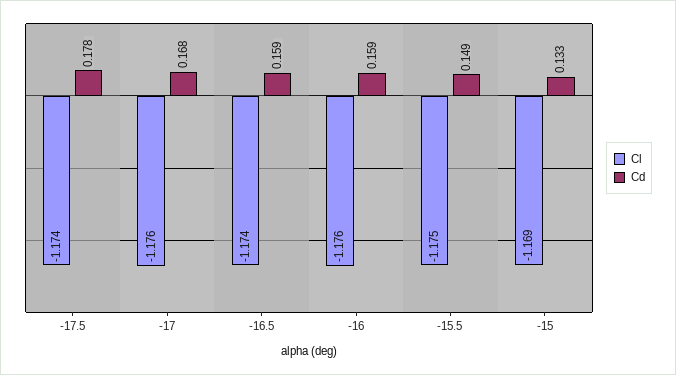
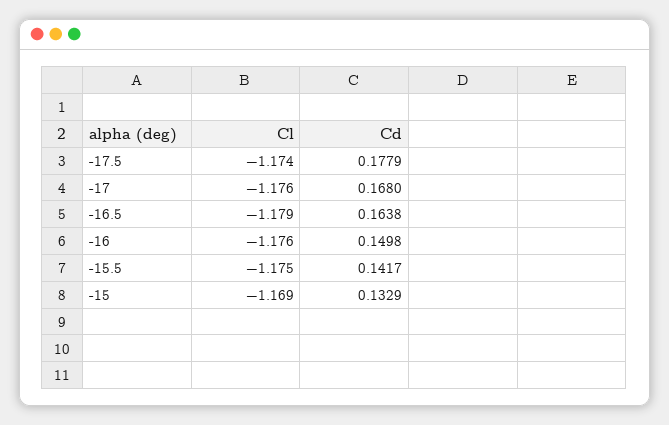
Cl, -16.5: -1.174 -> -1.179
Cd, -16.5: 0.159 -> 0.1638
Cd, -16: 0.159 -> 0.1498
Cd, -15.5: 0.149 -> 0.1417

